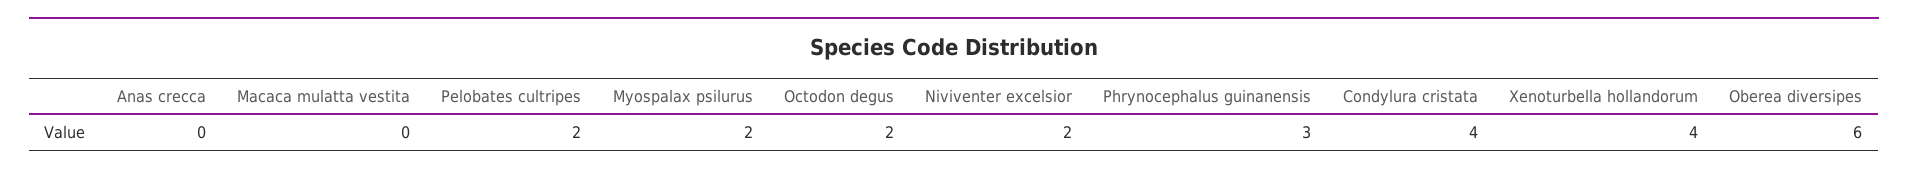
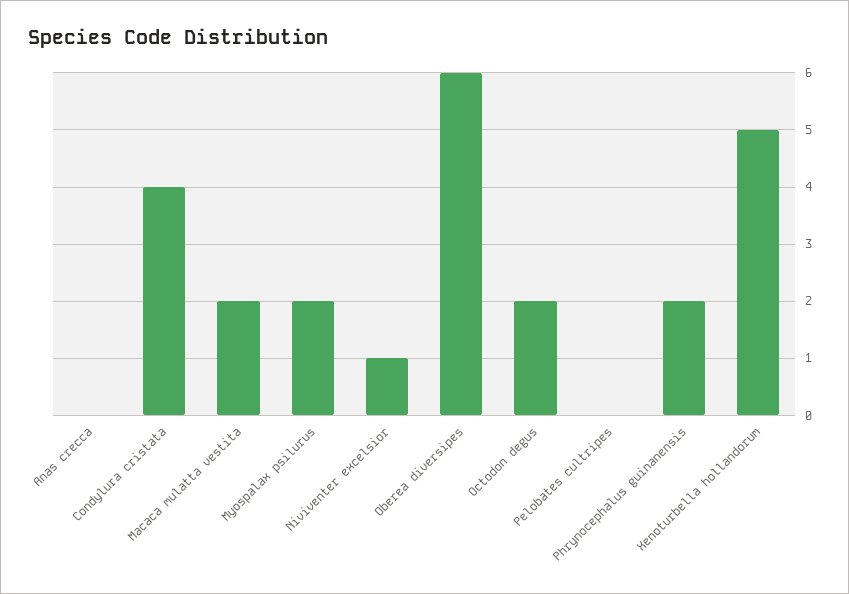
Macaca mulatta vestita: 0 -> 2
Pelobates cultripes: 2 -> 0
Niviventer excelsior: 2 -> 1
Phrynocephalus guinanensis: 3 -> 2
Xenoturbella hollandorum: 4 -> 5

